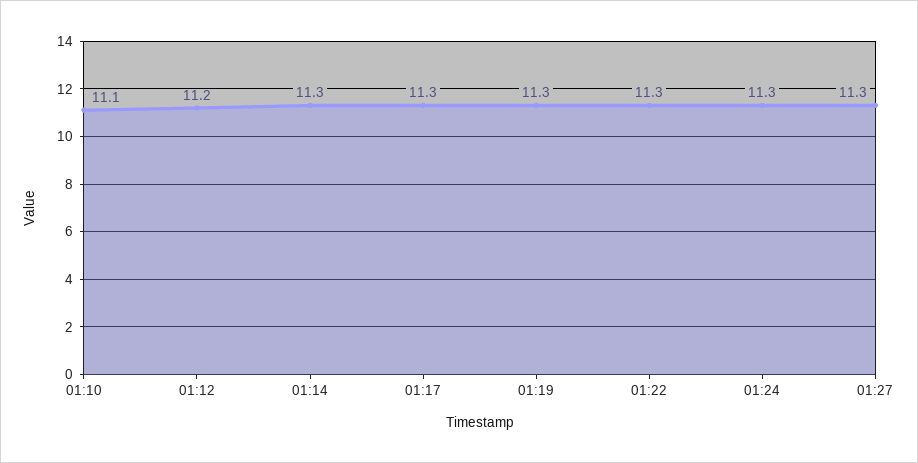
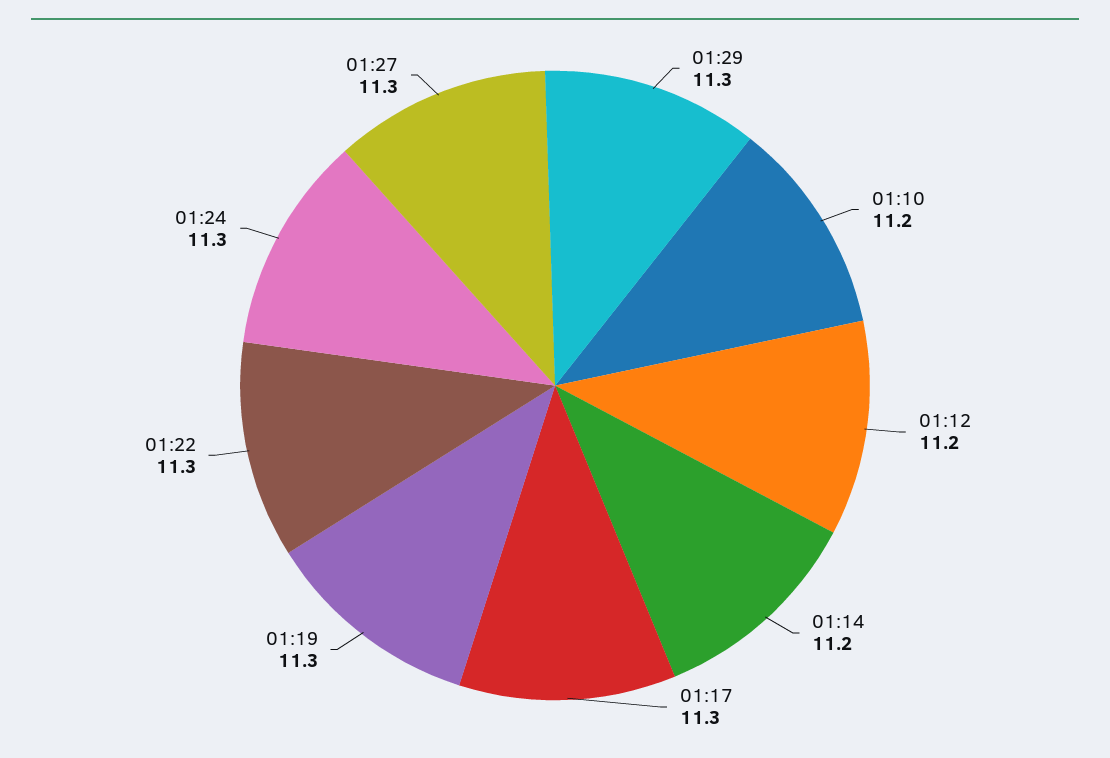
01:10: 11.1 -> 11.2
01:14: 11.3 -> 11.2
01:29: none -> 11.3

